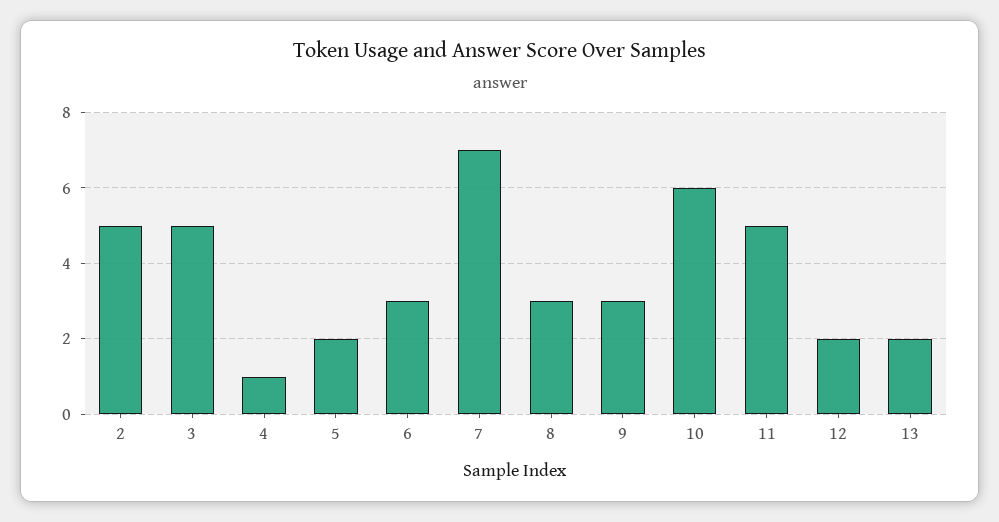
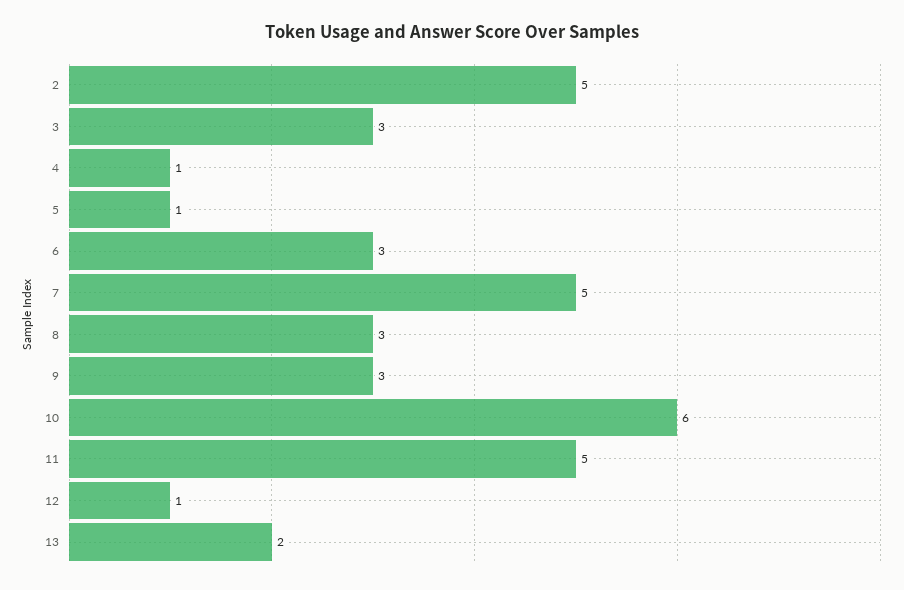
3: 5 -> 3
5: 2 -> 1
7: 7 -> 5
12: 2 -> 1

